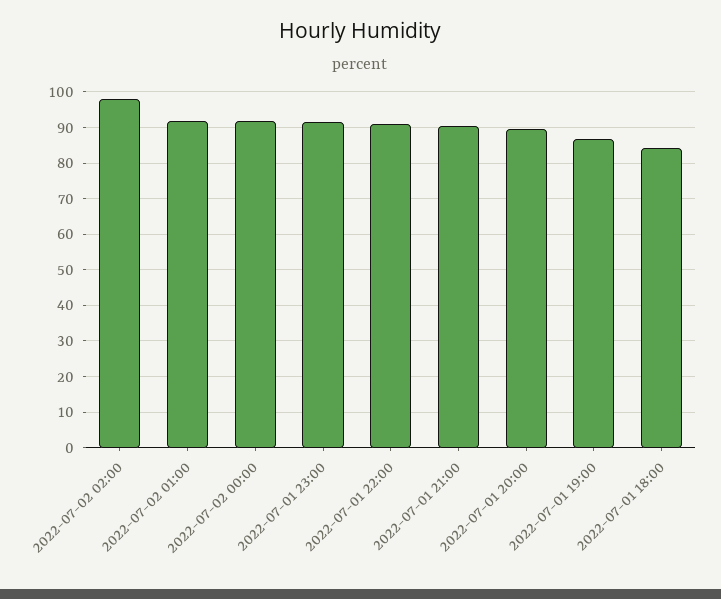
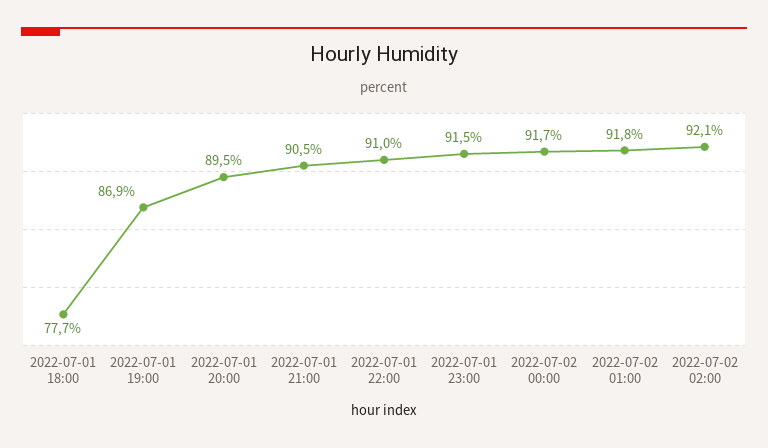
2022-07-02 02:00: 98 -> 92.1
2022-07-01 18:00: 84 -> 77.7

